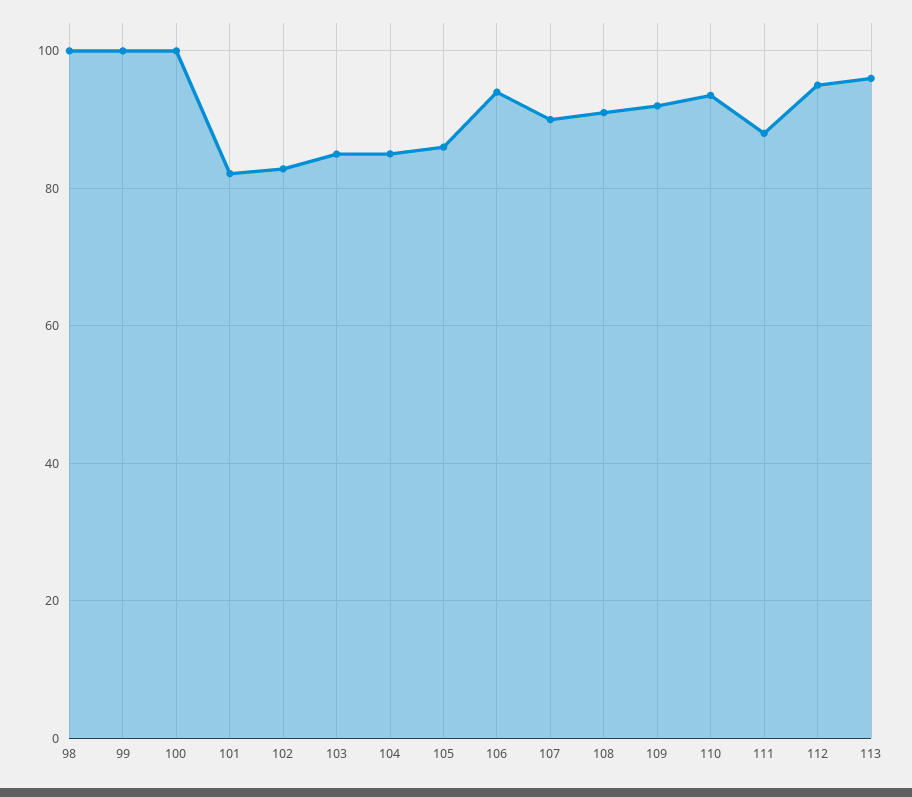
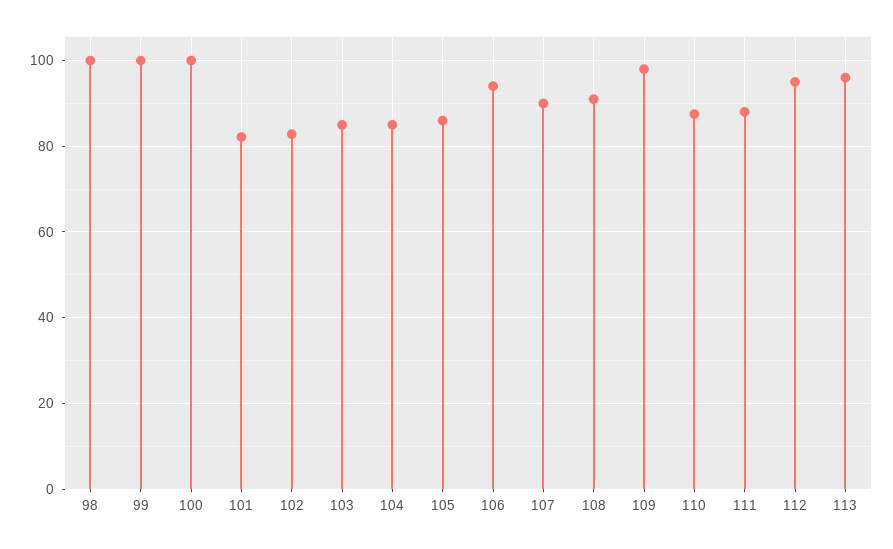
109: 92 -> 98
110: 94 -> 88

